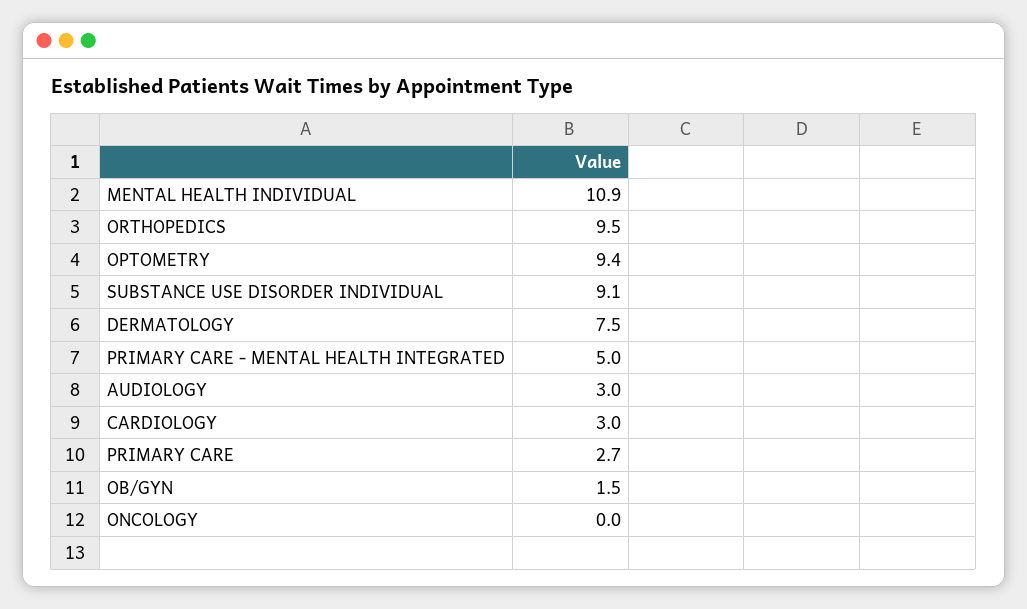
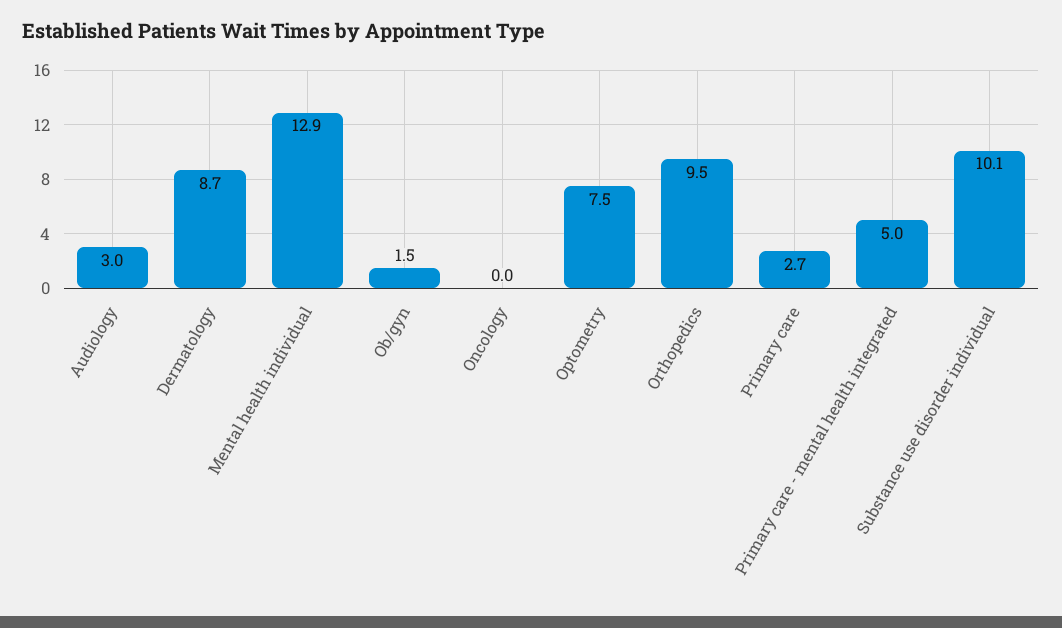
MENTAL HEALTH INDIVIDUAL: 10.9 -> 12.9
OPTOMETRY: 9.4 -> 7.5
SUBSTANCE USE DISORDER INDIVIDUAL: 9.1 -> 10.1
DERMATOLOGY: 7.5 -> 8.7
CARDIOLOGY: 3 -> none

